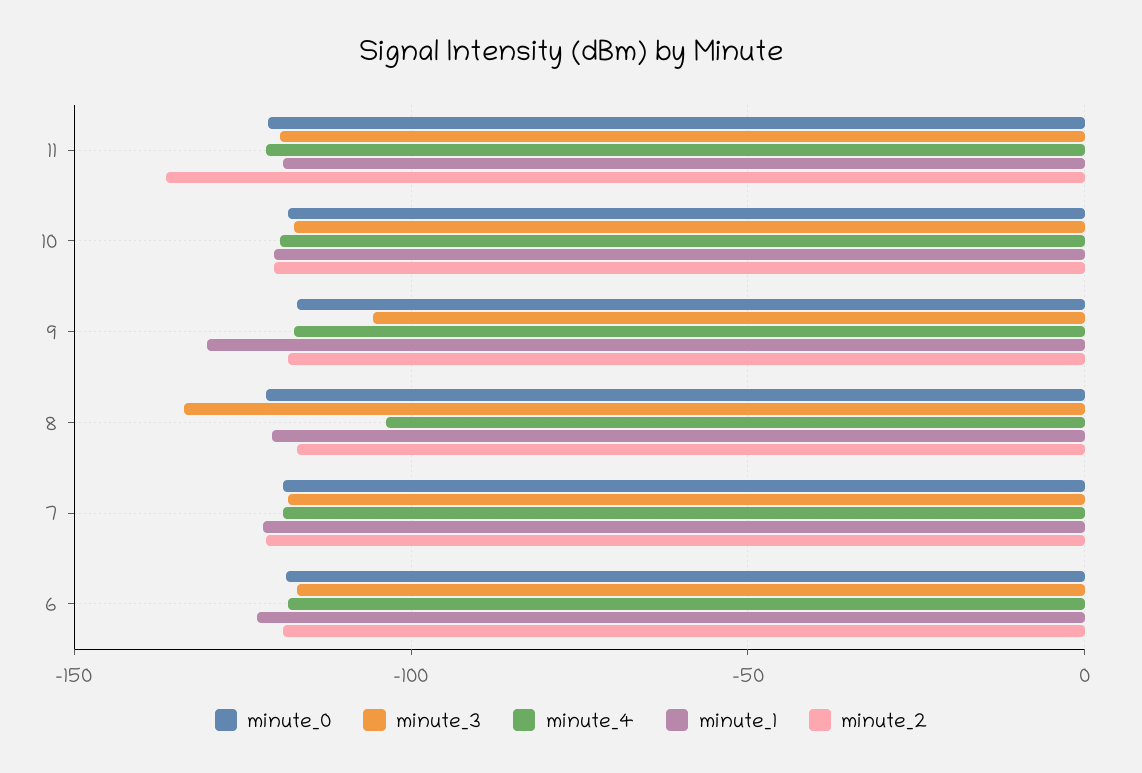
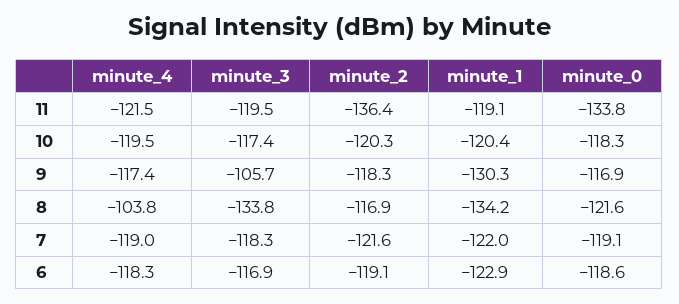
minute_0, 11: -120 -> -133.8
minute_1, 8: -120 -> -134.2

